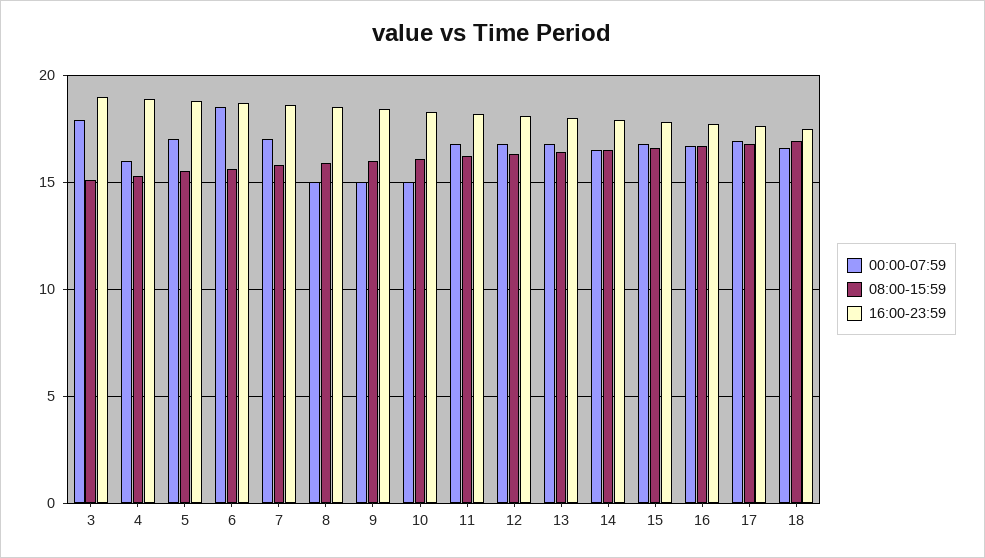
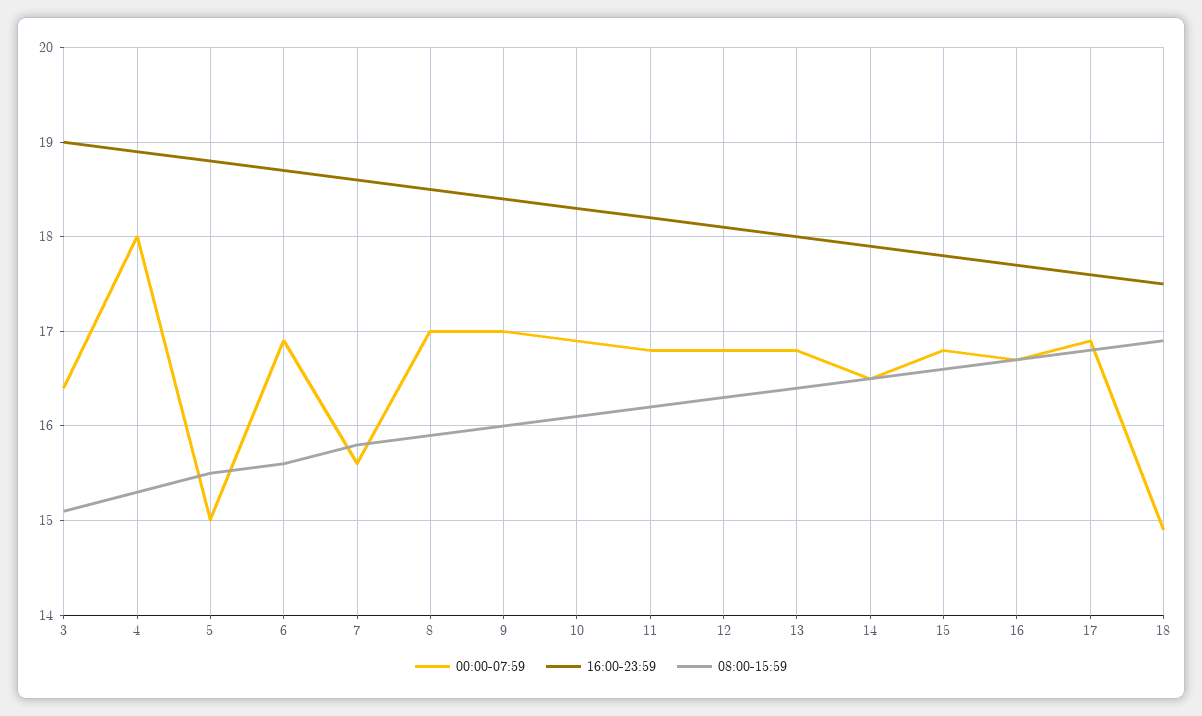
00:00-07:59, 3: 18 -> 16.4
00:00-07:59, 4: 16 -> 18
00:00-07:59, 5: 17 -> 15
00:00-07:59, 6: 18.5 -> 16.9
00:00-07:59, 7: 17 -> 15.6
00:00-07:59, 8: 15 -> 17
00:00-07:59, 9: 15 -> 17
00:00-07:59, 10: 15 -> 16.9
00:00-07:59, 18: 16.5 -> 14.9

